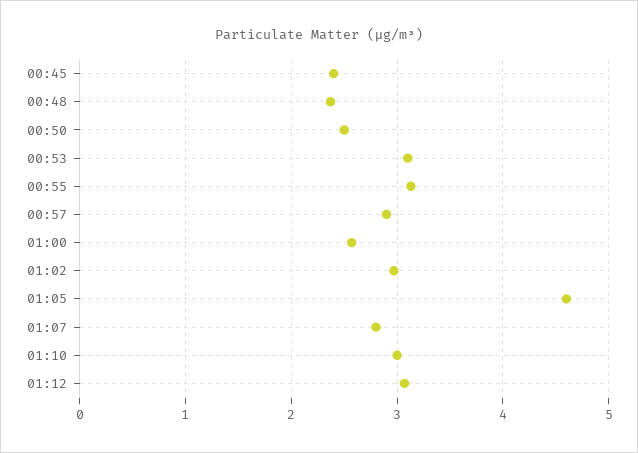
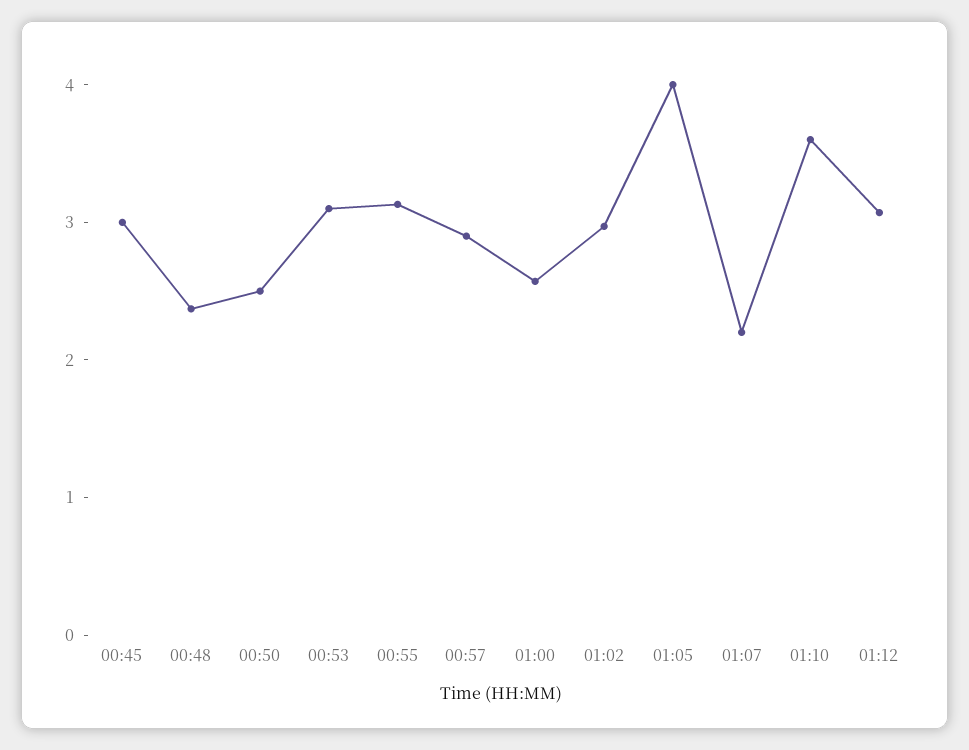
00:45: 2.4 -> 3
01:05: 4.6 -> 4
01:07: 2.8 -> 2.2
01:10: 3 -> 3.6

